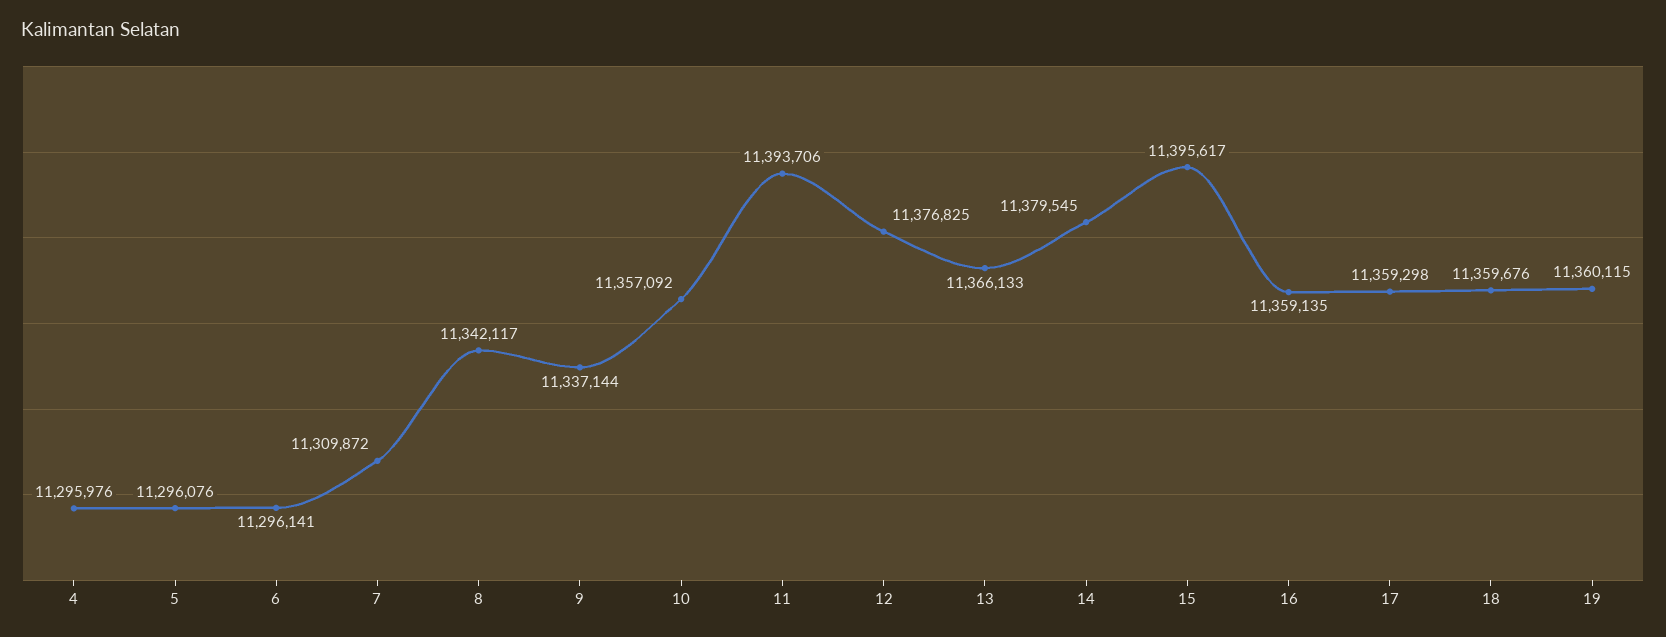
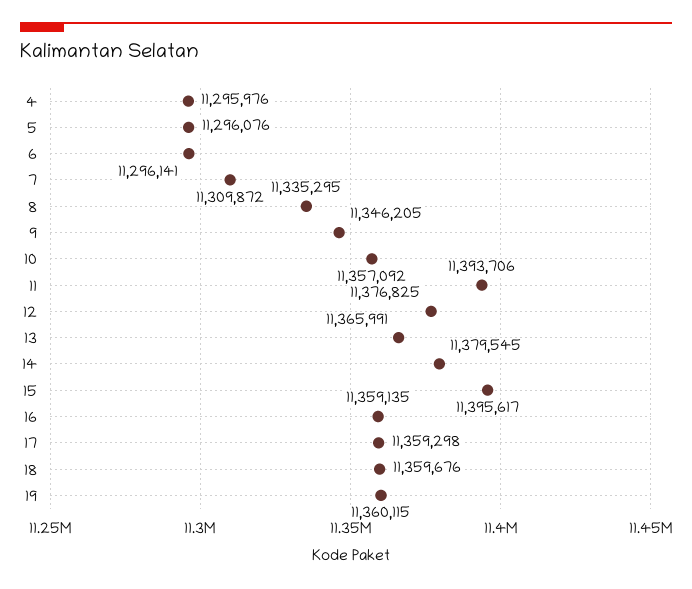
8: 11342117 -> 11335295
9: 11337144 -> 11346205
13: 11366133 -> 11365991

